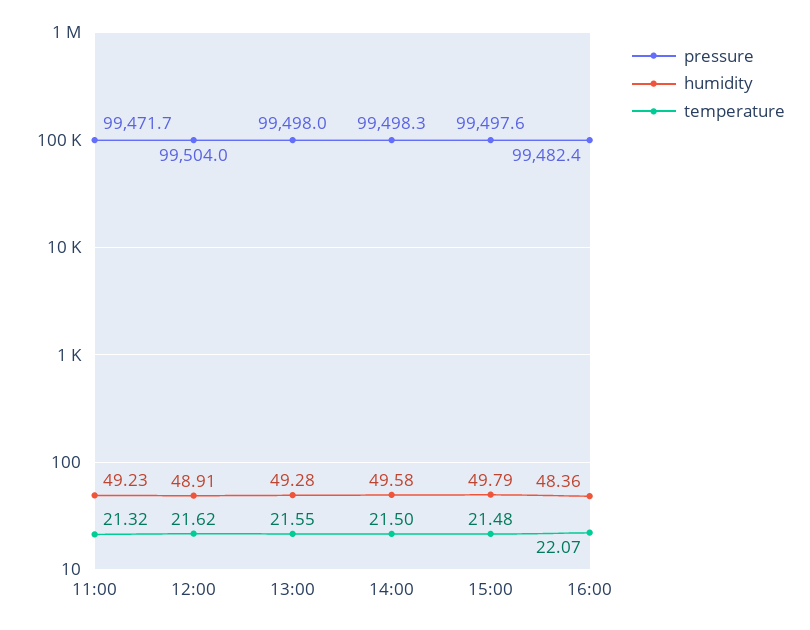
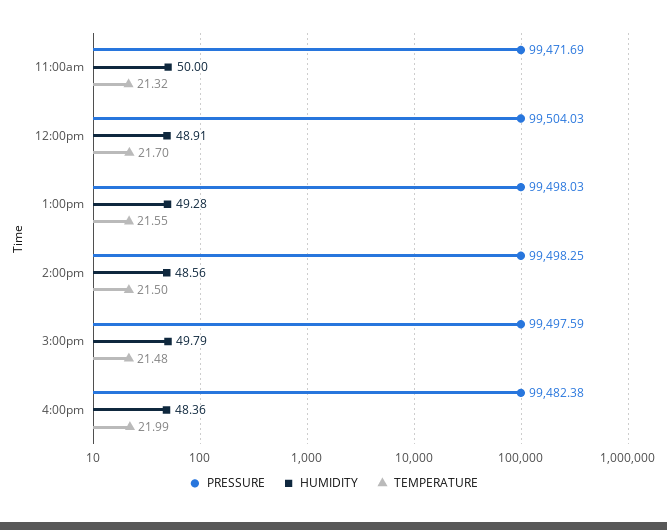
humidity, 11:00: 49.23 -> 50
temperature, 12:00: 21.62 -> 21.7
humidity, 14:00: 49.58 -> 48.56
temperature, 16:00: 22.07 -> 21.99

